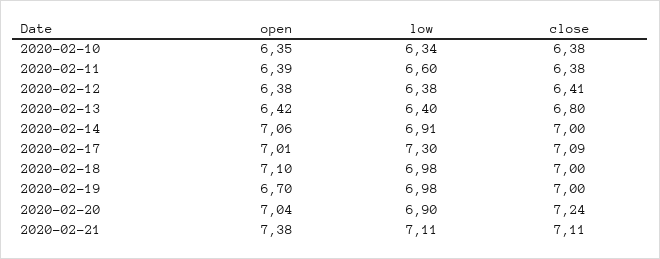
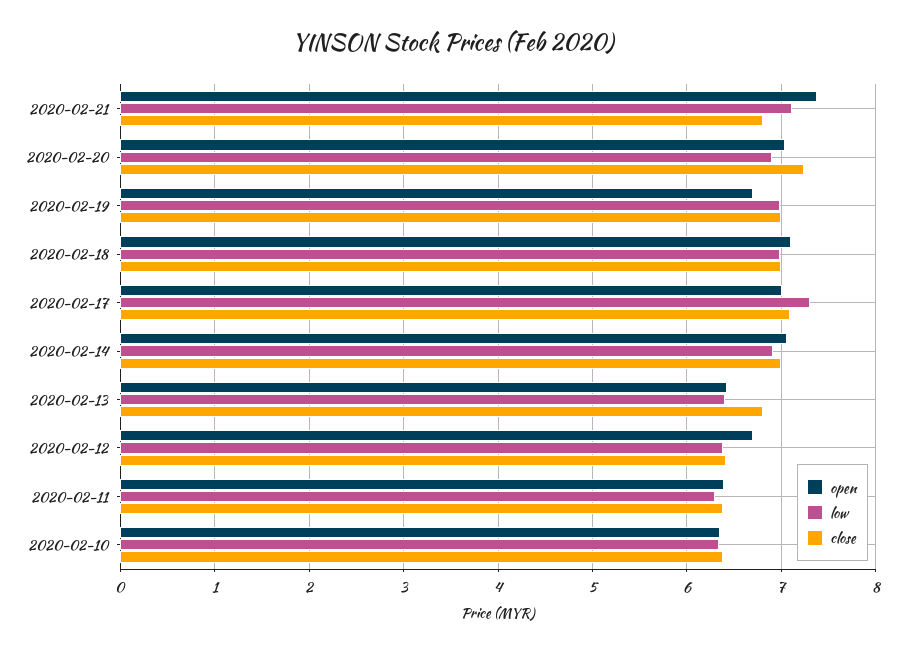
low, 2020-02-11: 6.6 -> 6.3
open, 2020-02-12: 6.38 -> 6.7
close, 2020-02-21: 7.11 -> 6.8

